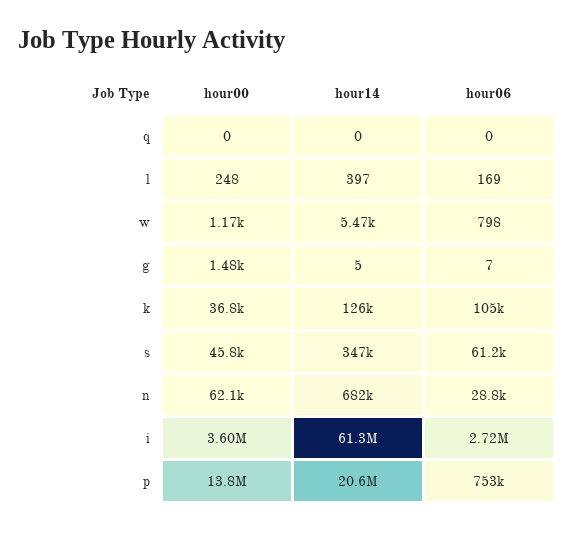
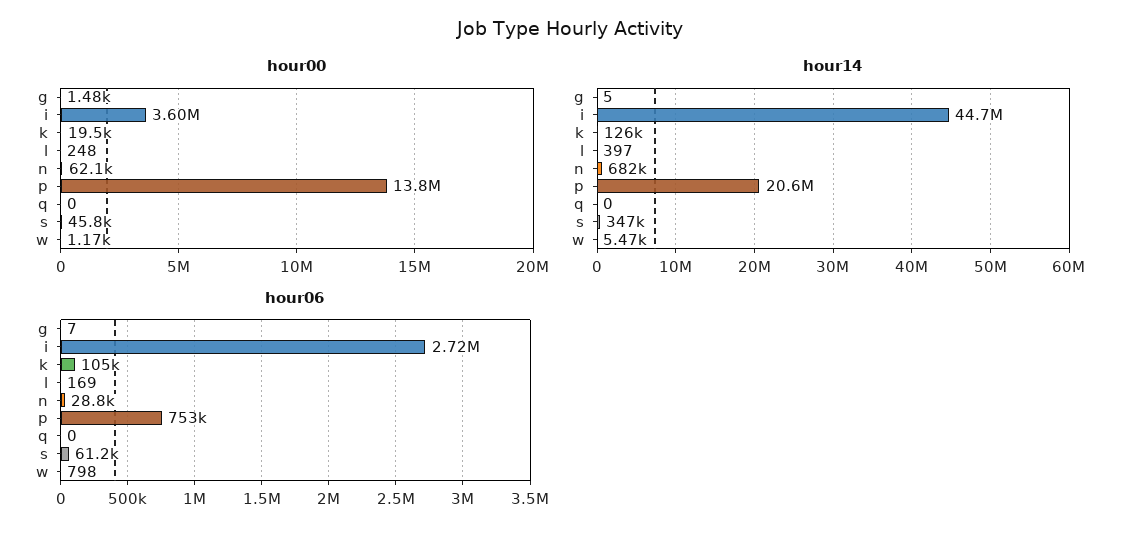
hour00, k: 36800 -> 19500
hour14, i: 61300000 -> 44700000

